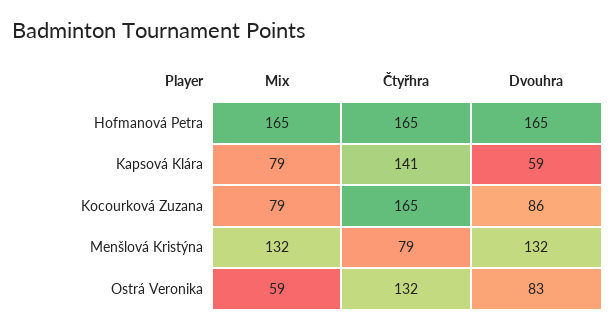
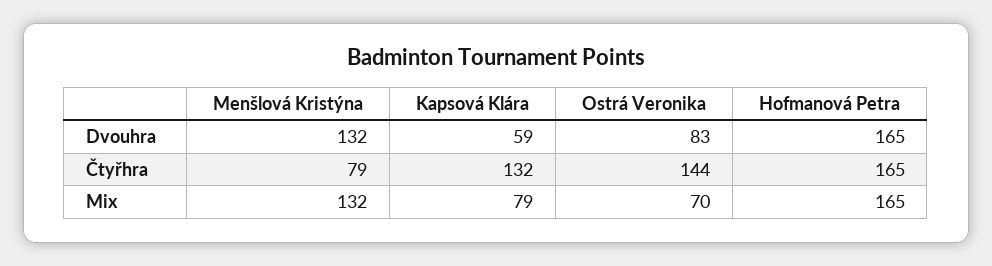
Čtyřhra, Kapsová Klára: 141 -> 132
Mix, Kocourková Zuzana: 79 -> none
Čtyřhra, Kocourková Zuzana: 165 -> none
Dvouhra, Kocourková Zuzana: 86 -> none
Mix, Ostrá Veronika: 59 -> 70
Čtyřhra, Ostrá Veronika: 132 -> 144

